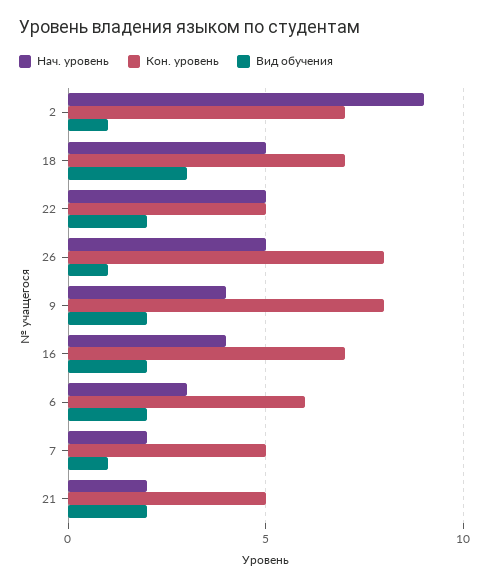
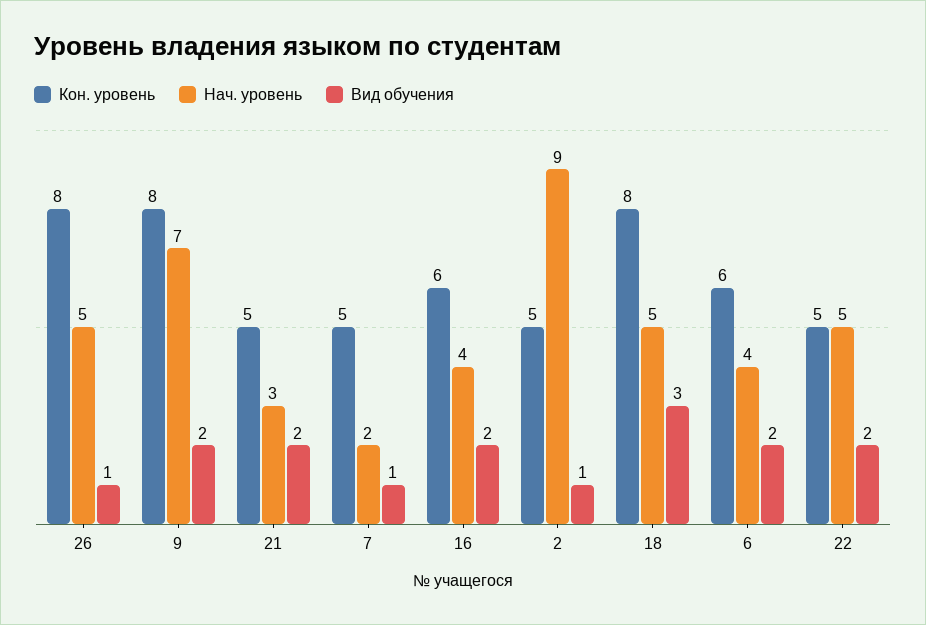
Кон. уровень, 2: 7 -> 5
Кон. уровень, 18: 7 -> 8
Нач. уровень, 9: 4 -> 7
Кон. уровень, 16: 7 -> 6
Нач. уровень, 6: 3 -> 4
Нач. уровень, 21: 2 -> 3

